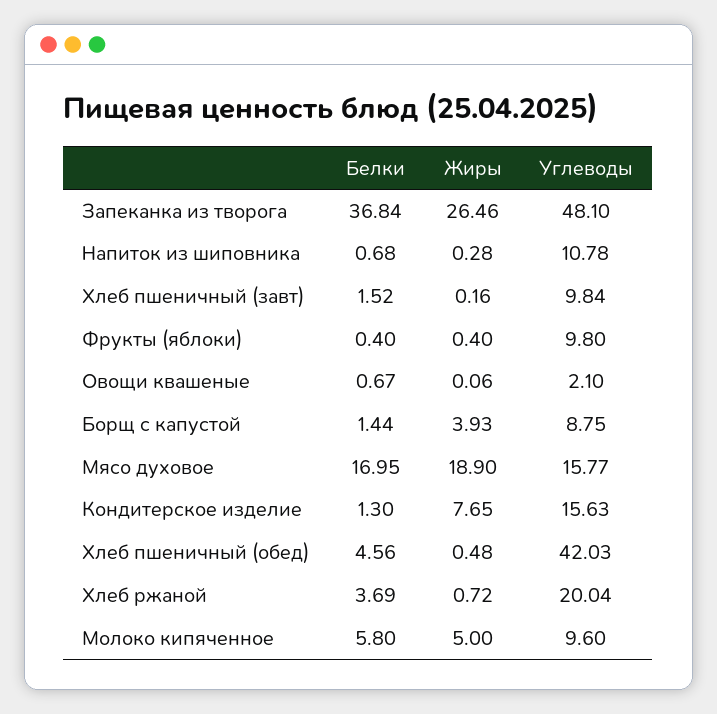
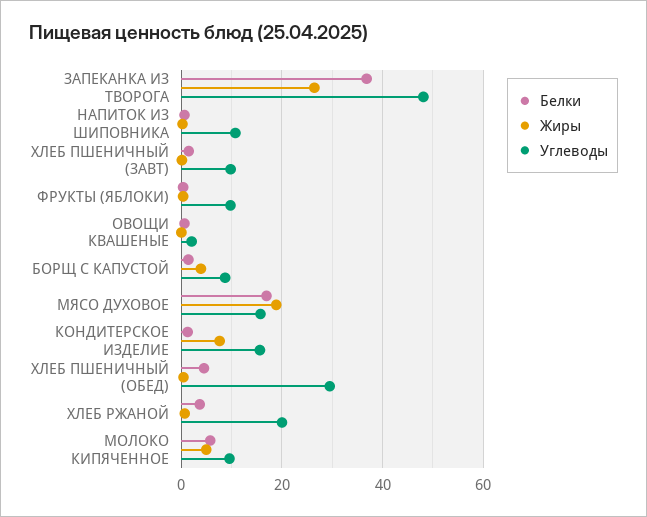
Углеводы, Хлеб пшеничный (обед): 42.03 -> 30

